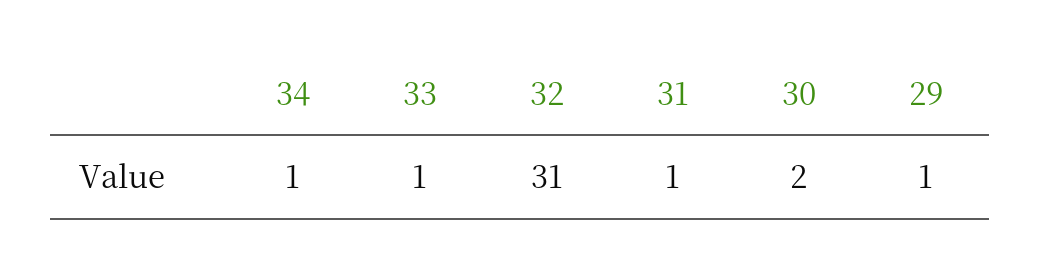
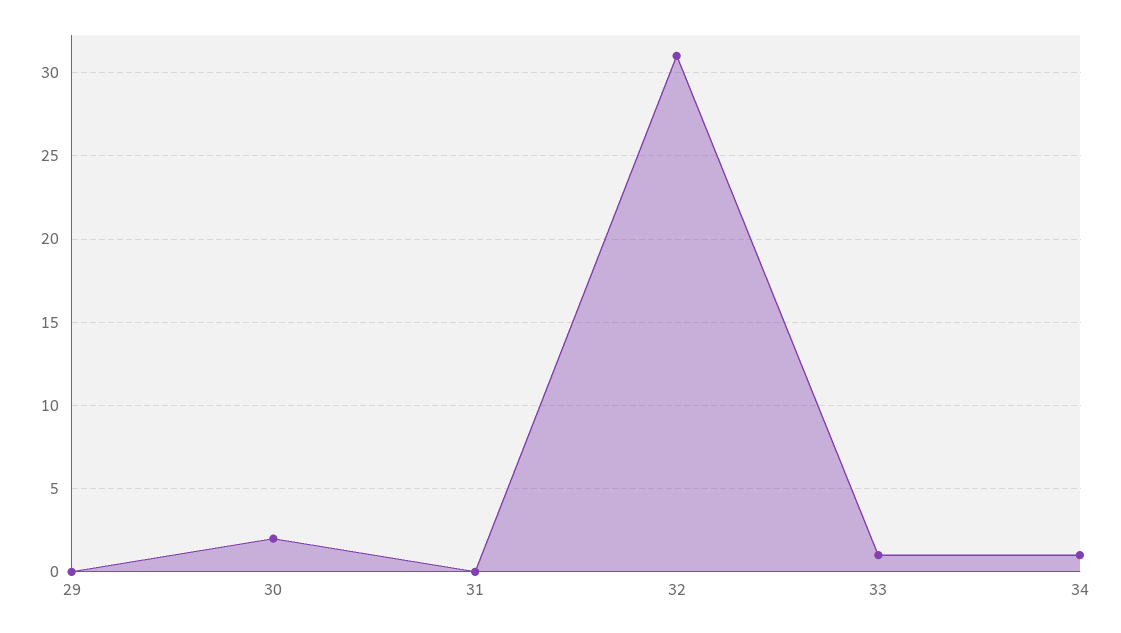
31: 1 -> 0
29: 1 -> 0

